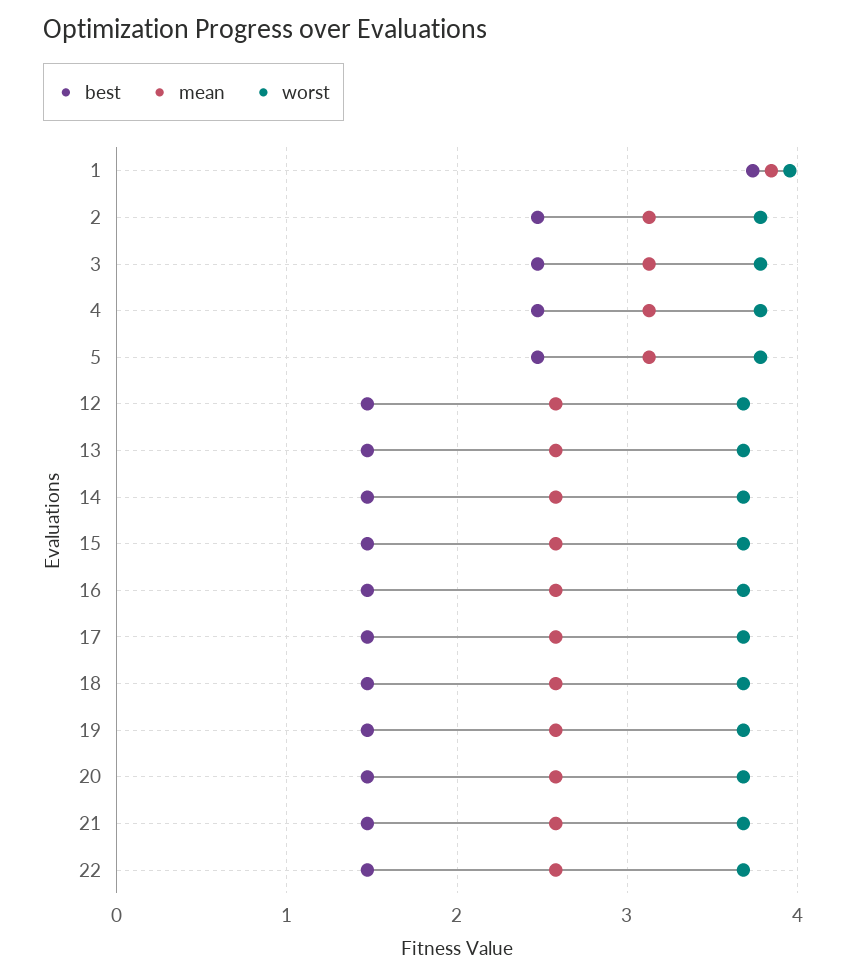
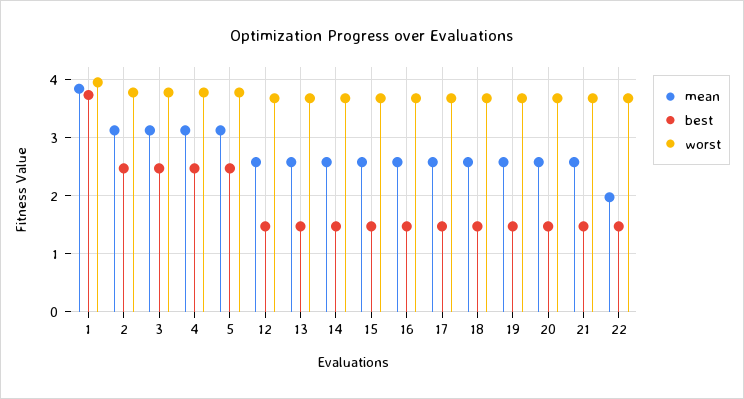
mean, 22: 2.6 -> 2

